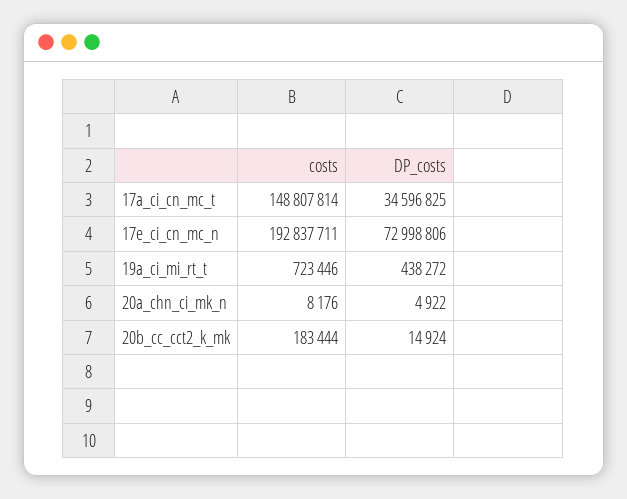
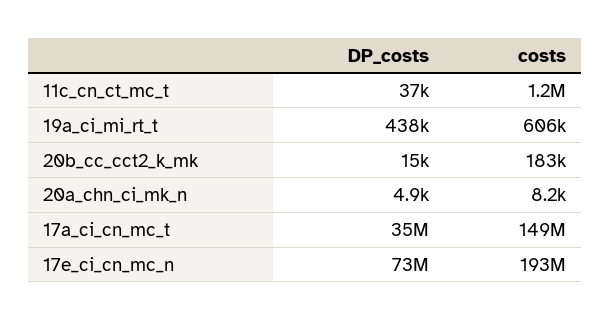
costs, 19a_ci_mi_rt_t: 723446 -> 606000
DP_costs, 11c_cn_ct_mc_t: none -> 37000
costs, 11c_cn_ct_mc_t: none -> 1200000

